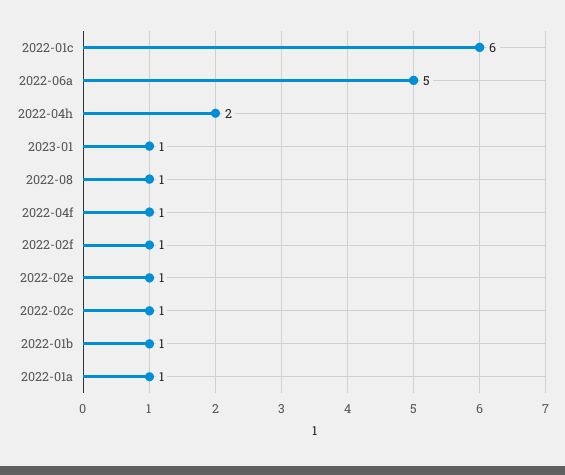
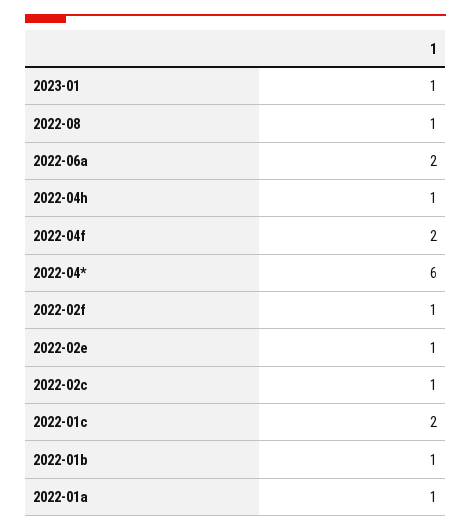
2022-01c: 6 -> 2
2022-06a: 5 -> 2
2022-04h: 2 -> 1
2022-04f: 1 -> 2
2022-04*: none -> 6

